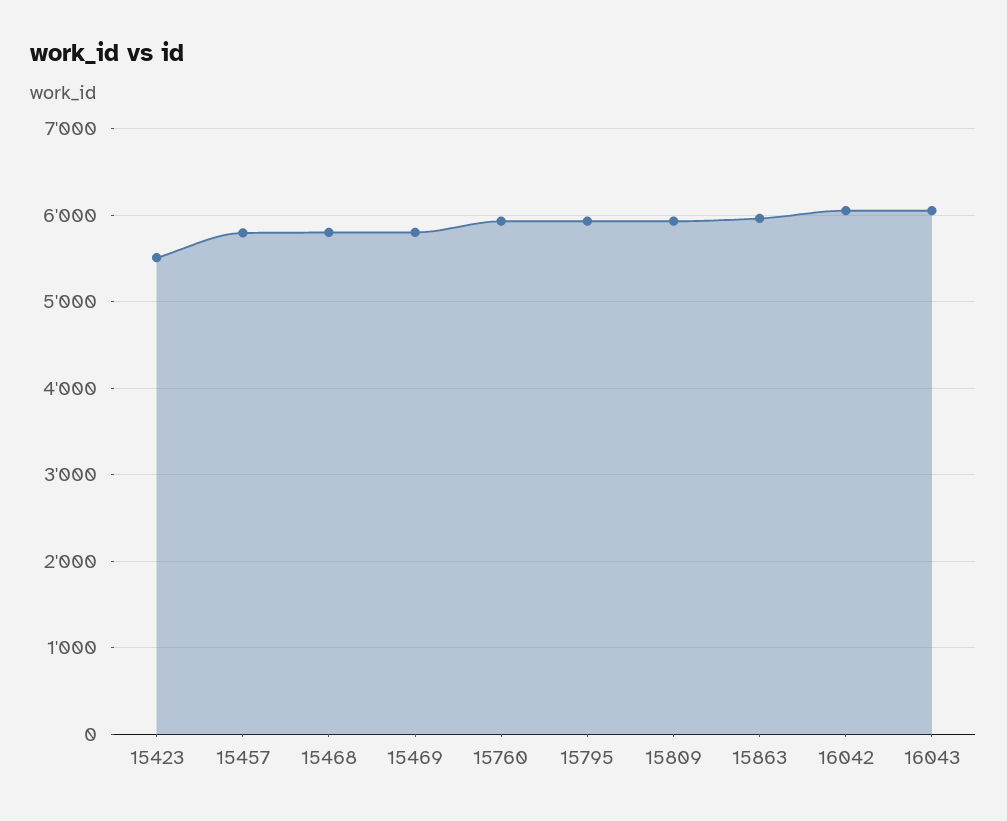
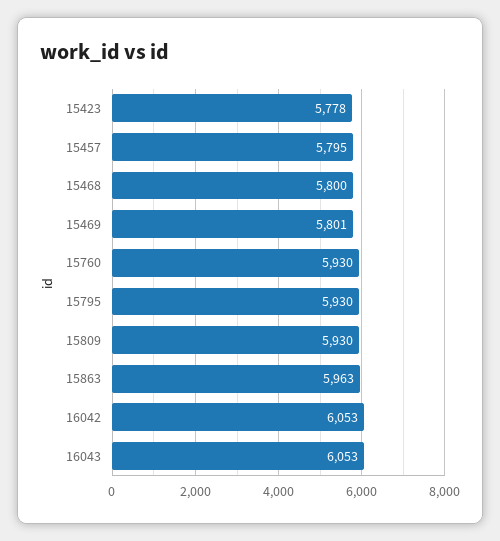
15423: 5500 -> 5778

